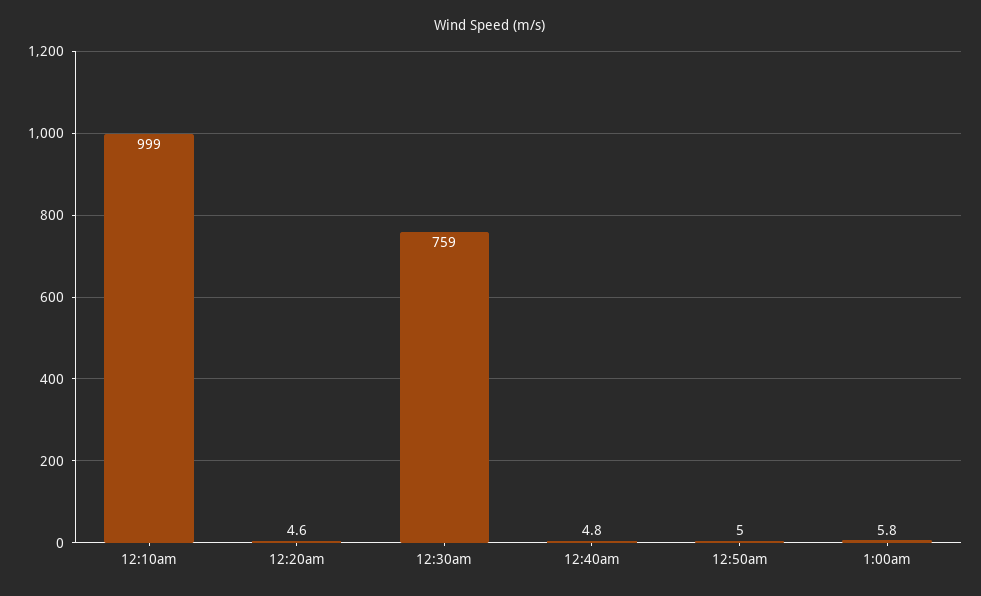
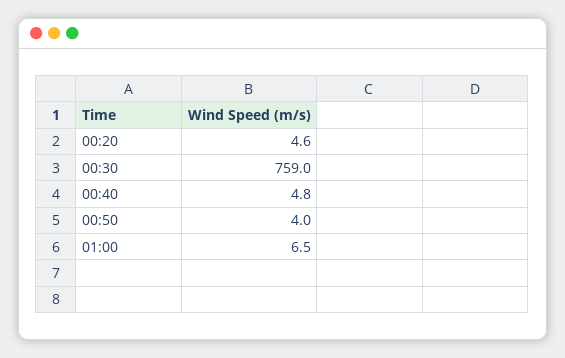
12:10am: 999 -> none
12:50am: 5 -> 4
1:00am: 5.8 -> 6.5

